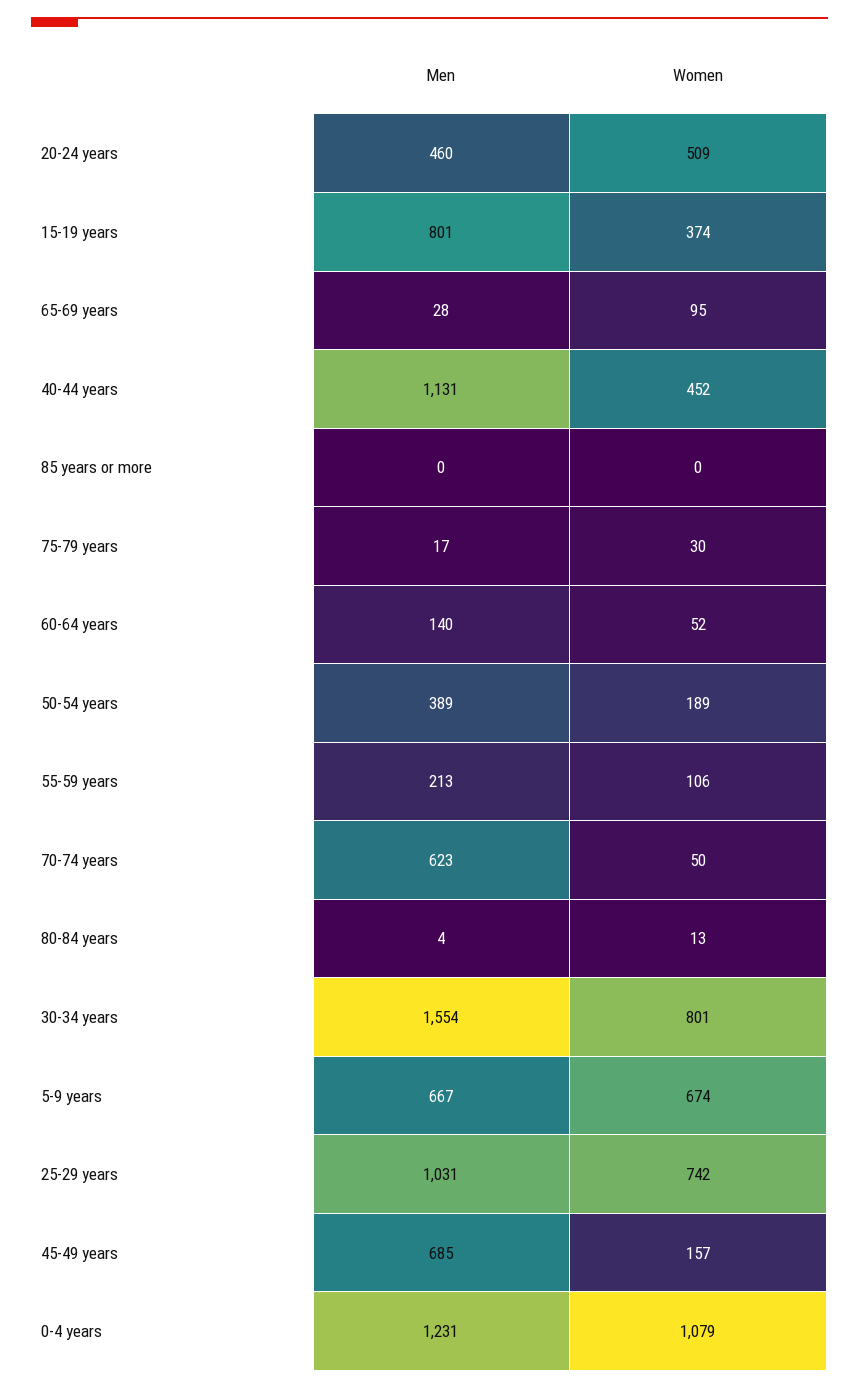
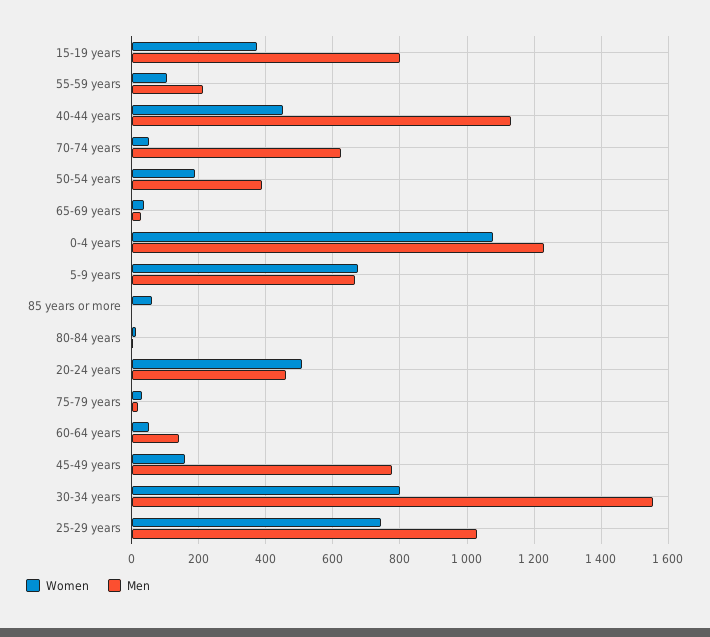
Women, 65-69 years: 95 -> 40
Women, 85 years or more: 0 -> 60
Men, 45-49 years: 685 -> 780

